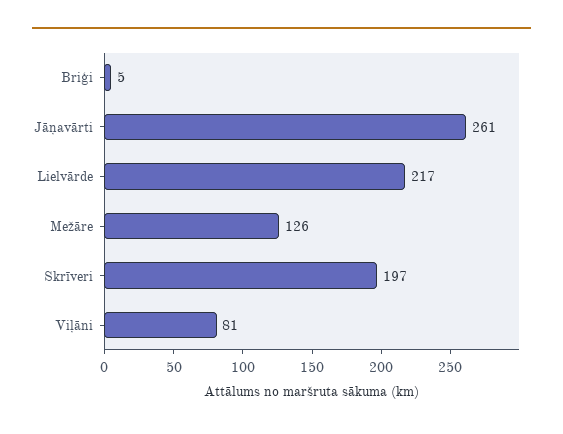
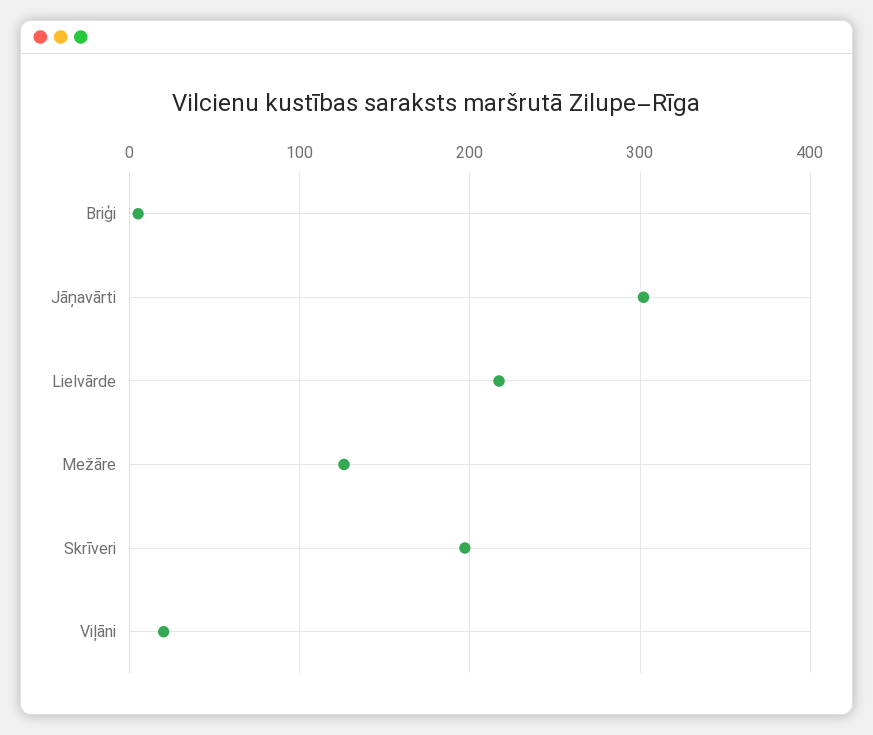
Jāņavārti: 261 -> 300
Viļāni: 81 -> 20

